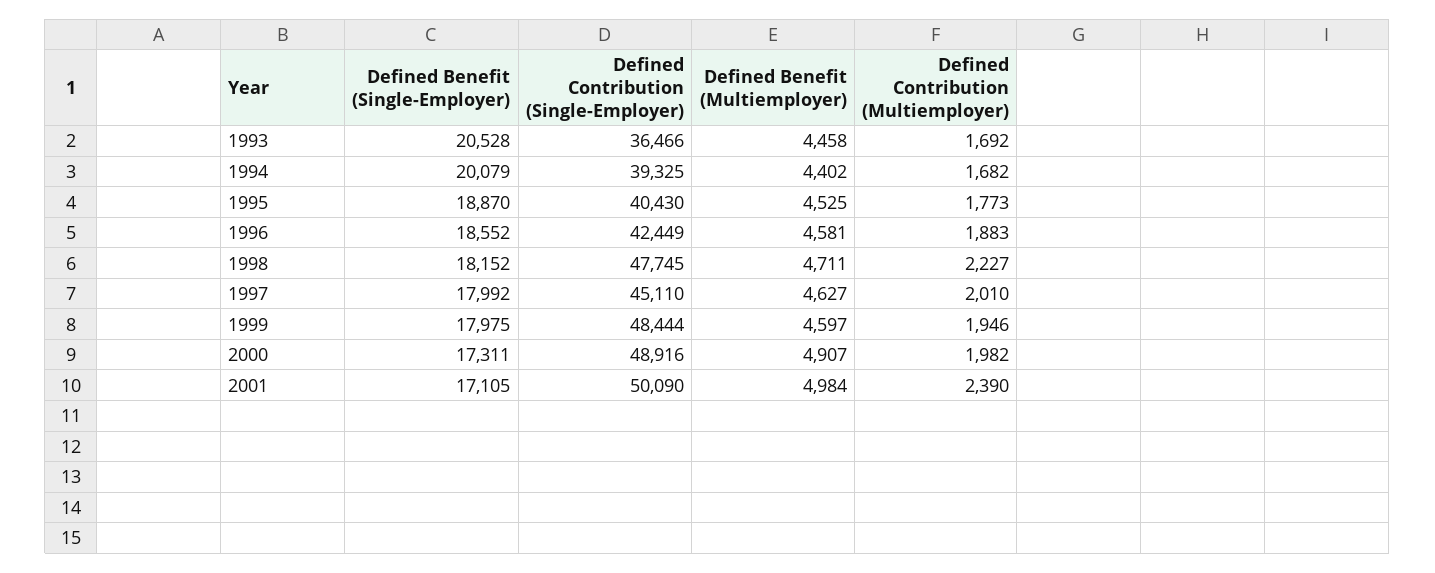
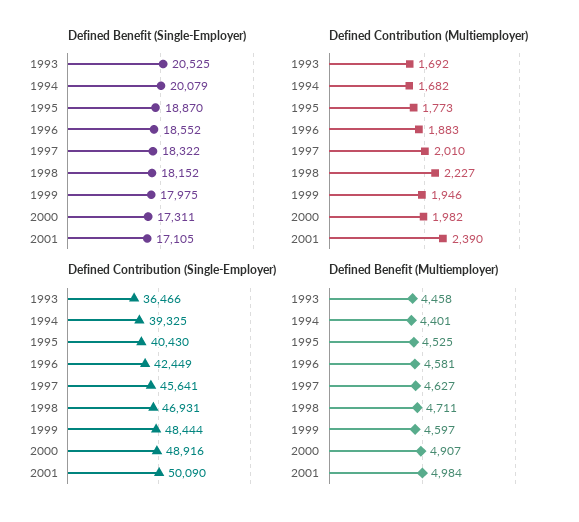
Defined Benefit (Single-Employer), 1993: 20528 -> 20525
Defined Benefit (Multiemployer), 1994: 4402 -> 4401
Defined Contribution (Single-Employer), 1998: 47745 -> 46931
Defined Benefit (Single-Employer), 1997: 17992 -> 18322
Defined Contribution (Single-Employer), 1997: 45110 -> 45641

